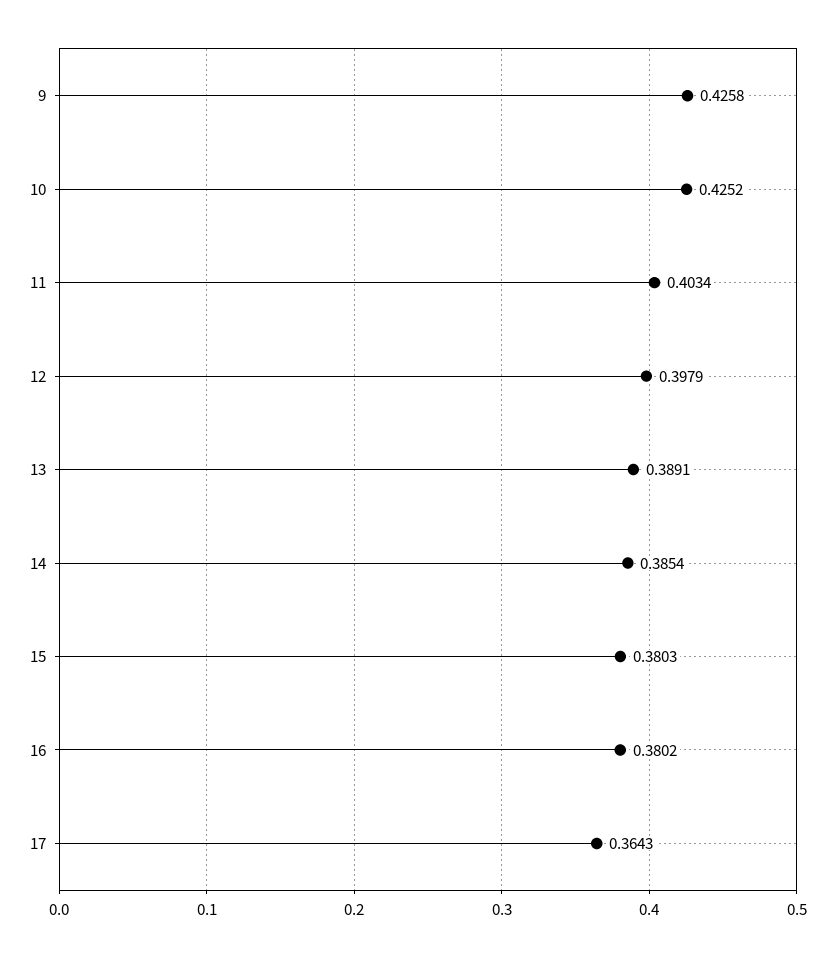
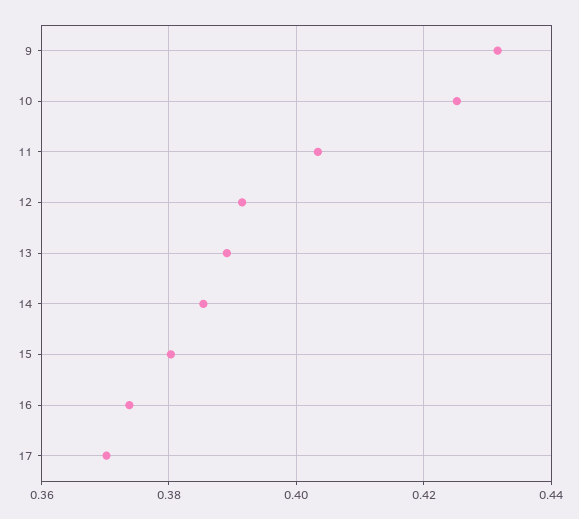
9: 0.4258 -> 0.432
12: 0.3979 -> 0.392
16: 0.3802 -> 0.374
17: 0.3643 -> 0.37

